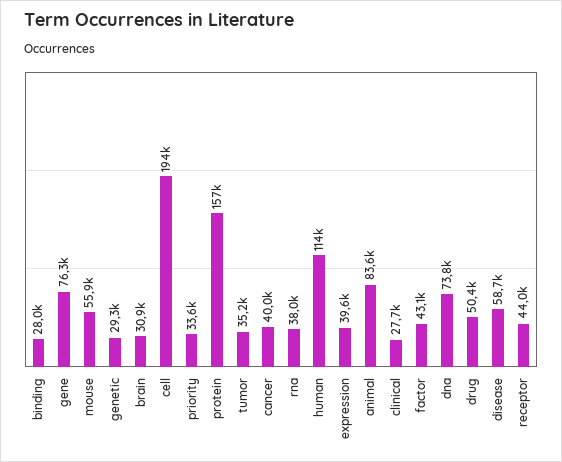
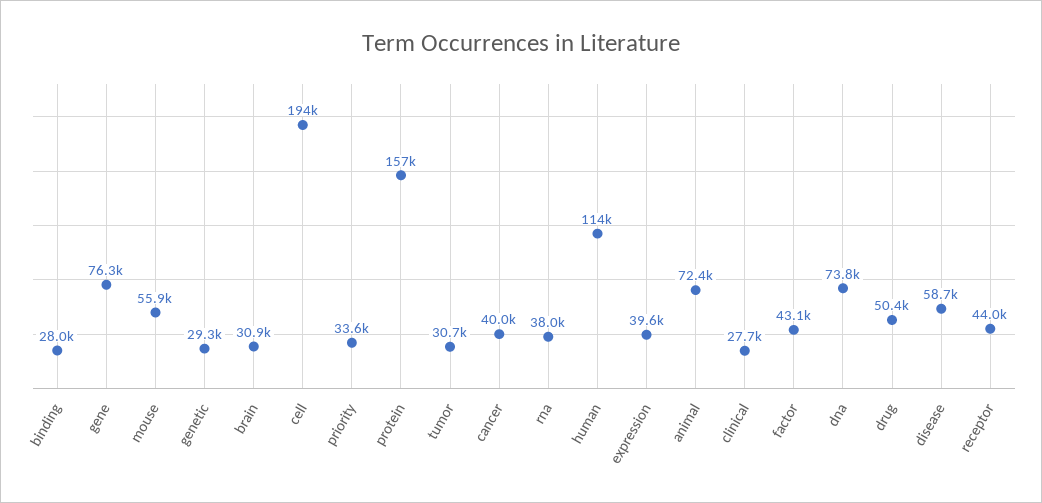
tumor: 35200 -> 30700
animal: 83600 -> 72400

